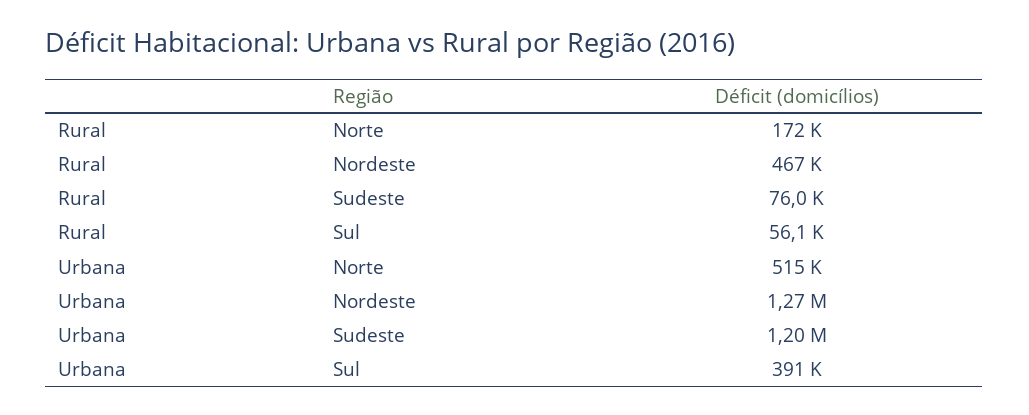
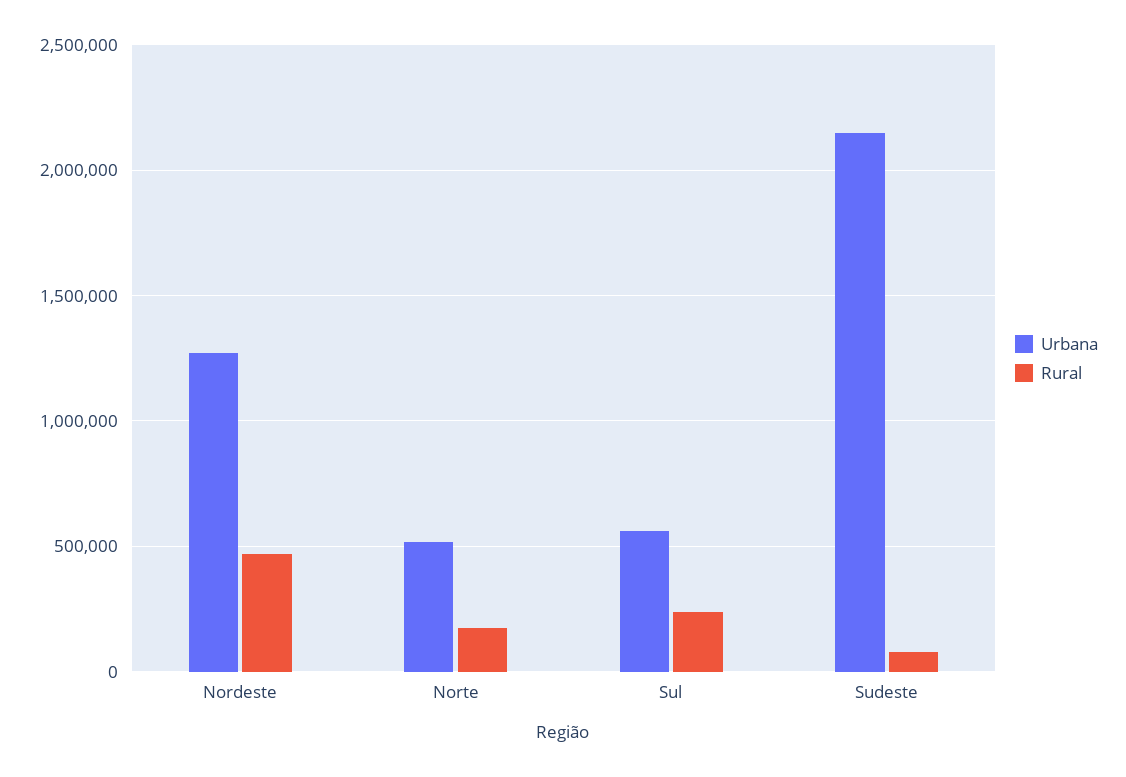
Rural, Sul: 56100 -> 250000
Urbana, Sudeste: 1200000 -> 2150000
Urbana, Sul: 391000 -> 550000

